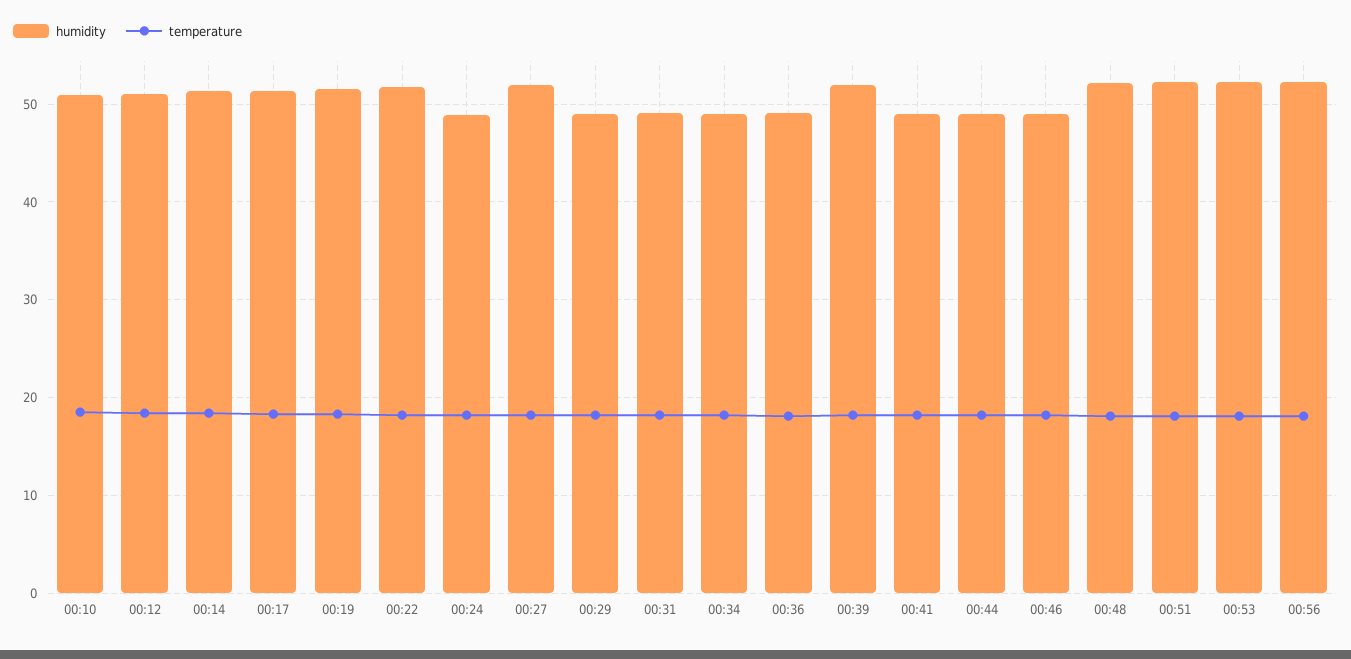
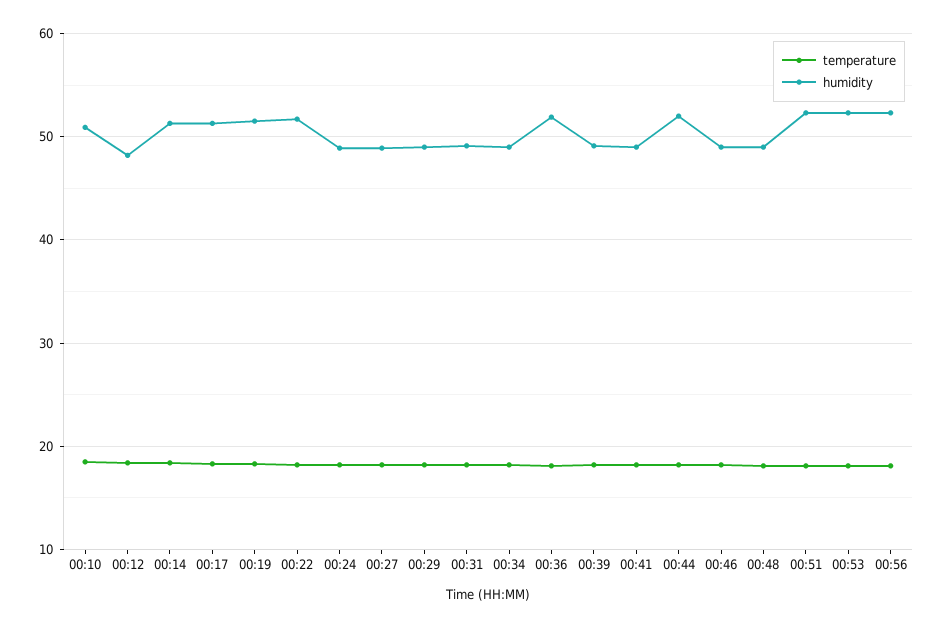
humidity, 00:12: 51 -> 48
humidity, 00:27: 52 -> 49
humidity, 00:36: 49 -> 52
humidity, 00:39: 52 -> 49
humidity, 00:44: 49 -> 52
humidity, 00:48: 52 -> 49

